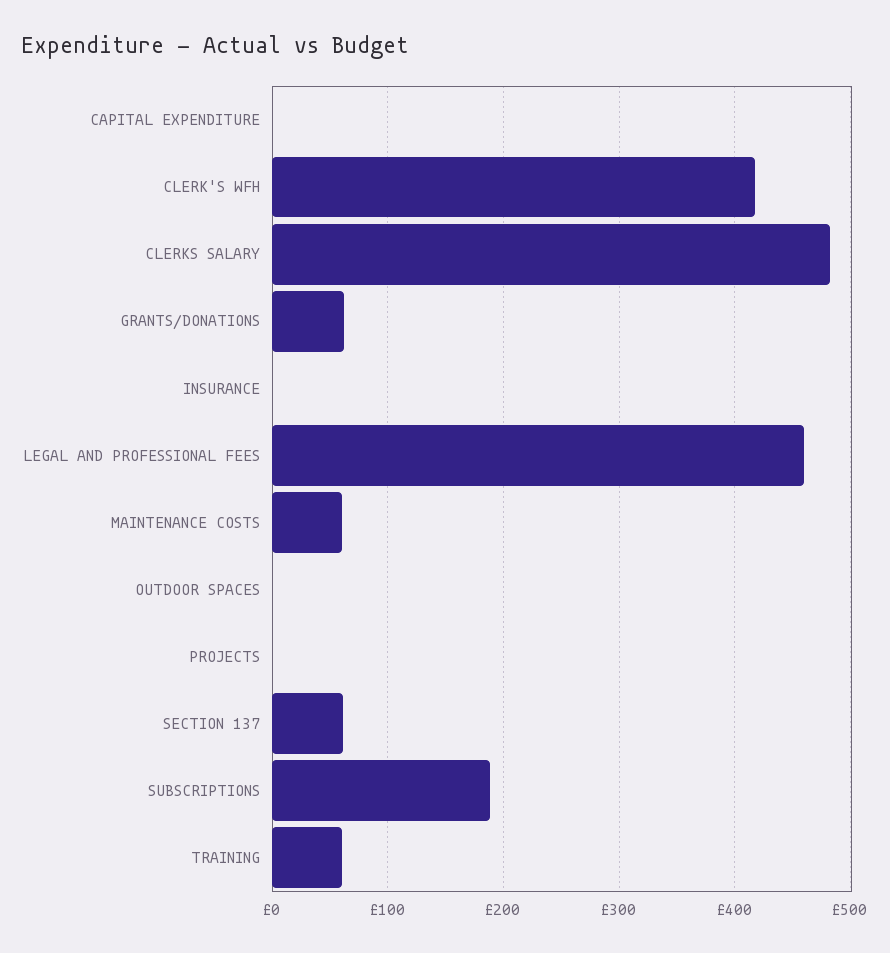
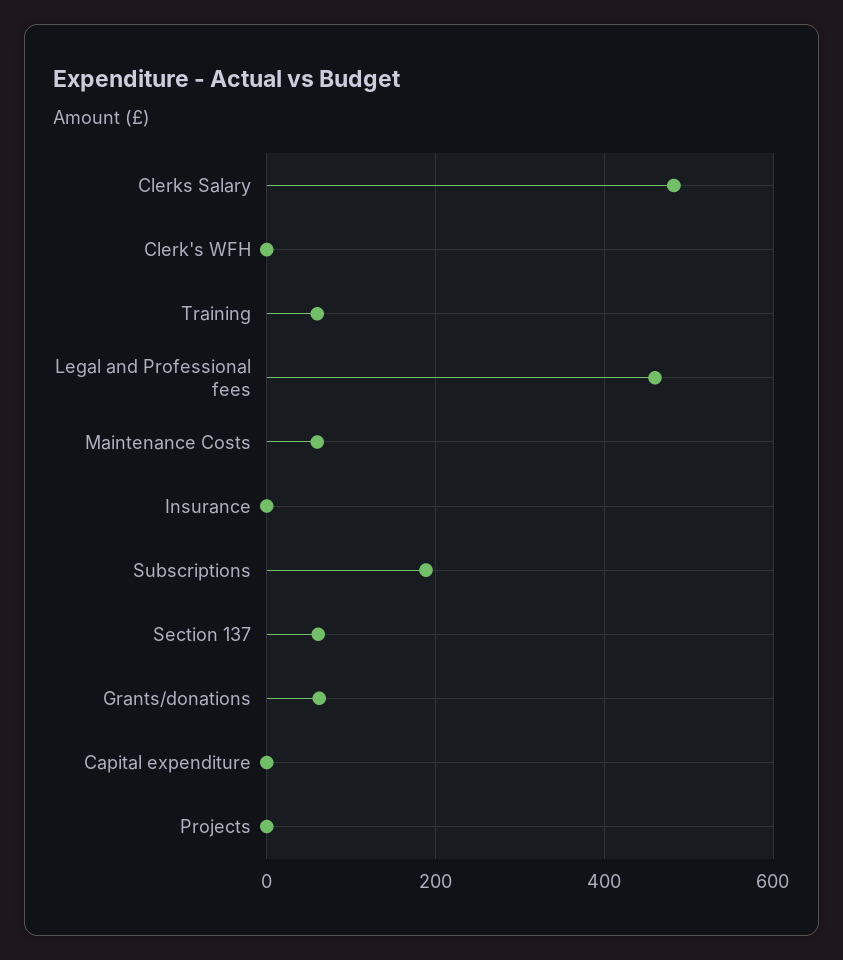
CLERK'S WFH: 420 -> 0
OUTDOOR SPACES: 0 -> none

